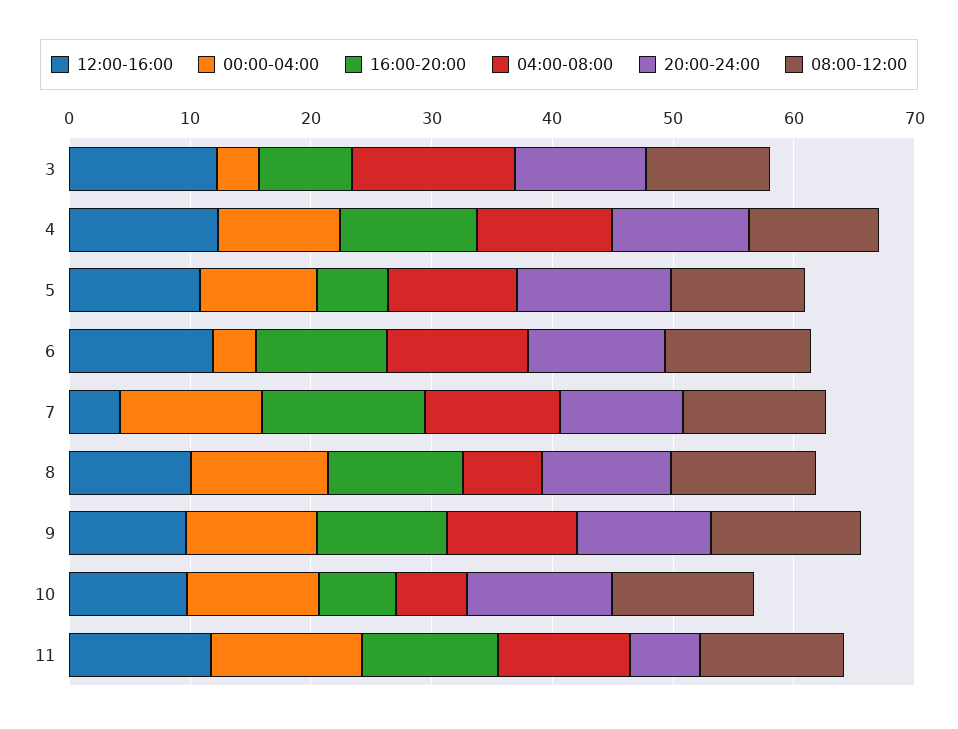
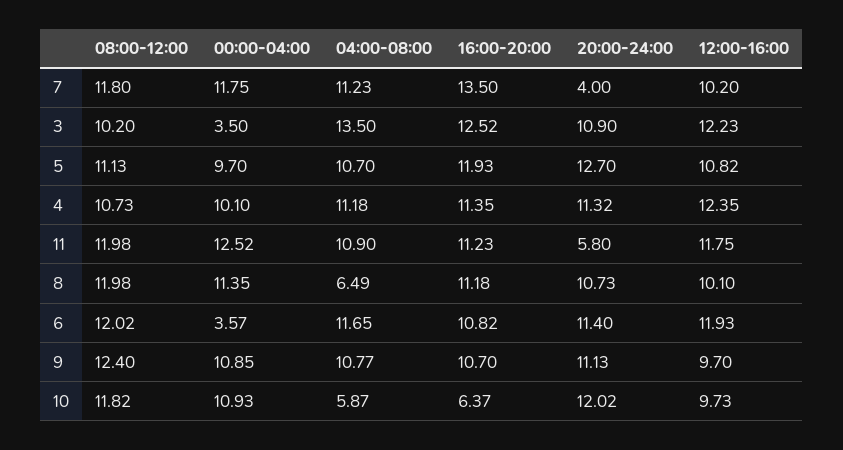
16:00-20:00, 3: 8 -> 12.52
16:00-20:00, 5: 6 -> 11.93
12:00-16:00, 7: 4 -> 10.2
20:00-24:00, 7: 10 -> 4

